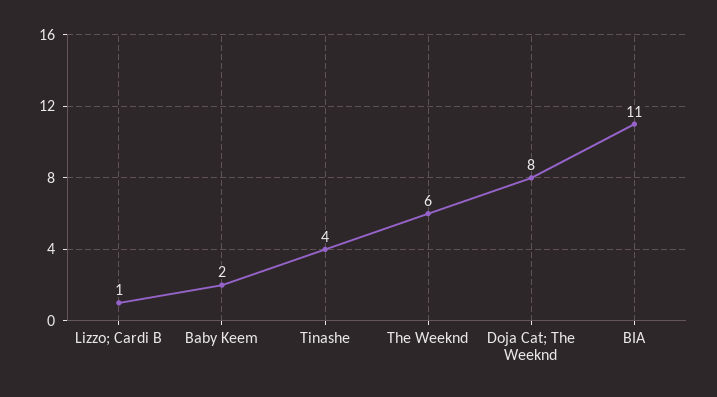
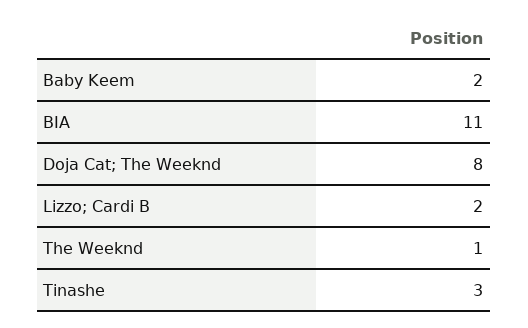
Lizzo; Cardi B: 1 -> 2
Tinashe: 4 -> 3
The Weeknd: 6 -> 1

